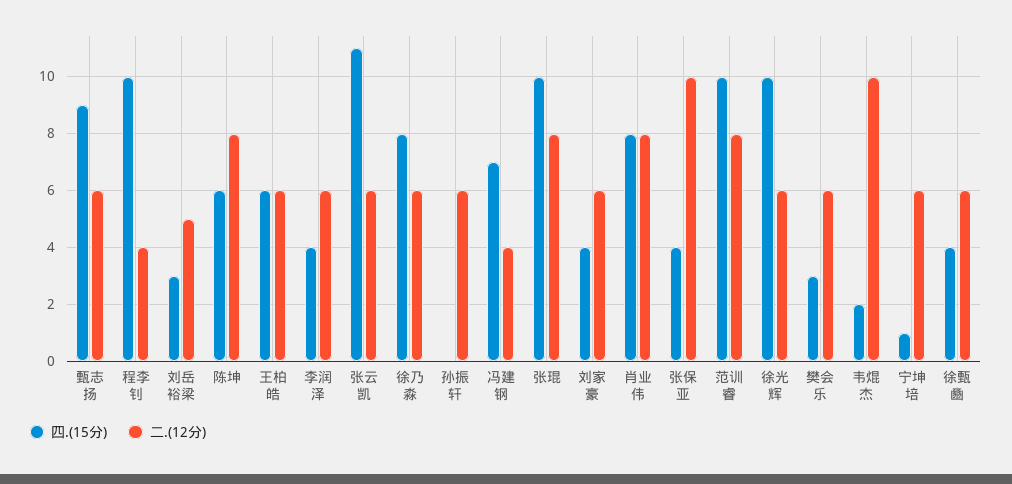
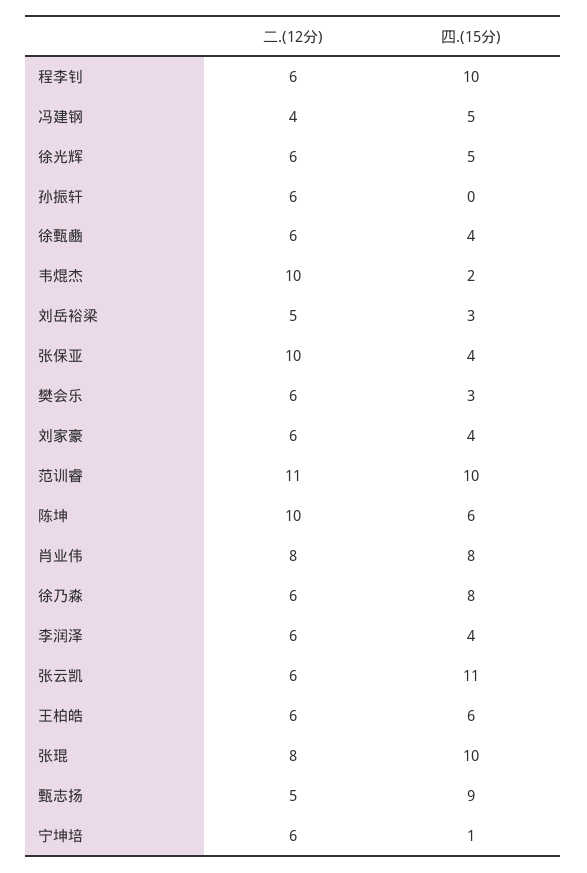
二.(12分), 甄志扬: 6 -> 5
二.(12分), 程李钊: 4 -> 6
二.(12分), 陈坤: 8 -> 10
四.(15分), 冯建钢: 7 -> 5
二.(12分), 范训睿: 8 -> 11
四.(15分), 徐光辉: 10 -> 5

